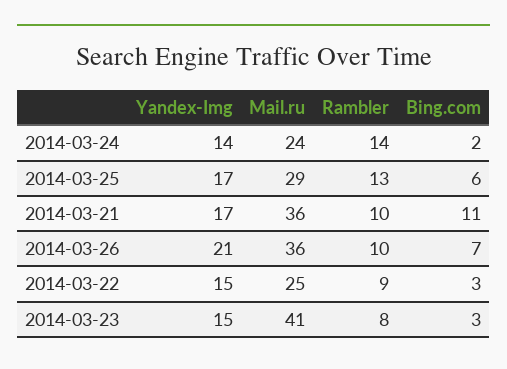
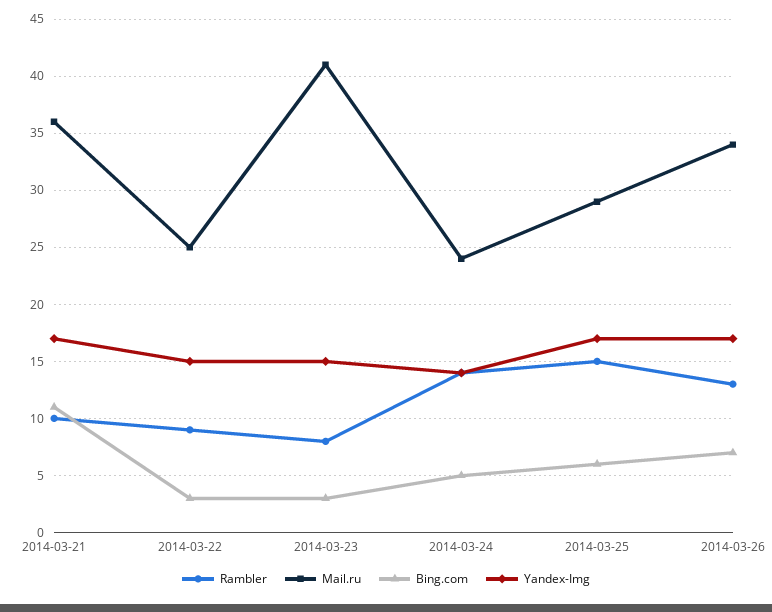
Bing.com, 2014-03-24: 2 -> 5
Rambler, 2014-03-25: 13 -> 15
Yandex-Img, 2014-03-26: 21 -> 17
Mail.ru, 2014-03-26: 36 -> 34
Rambler, 2014-03-26: 10 -> 13

